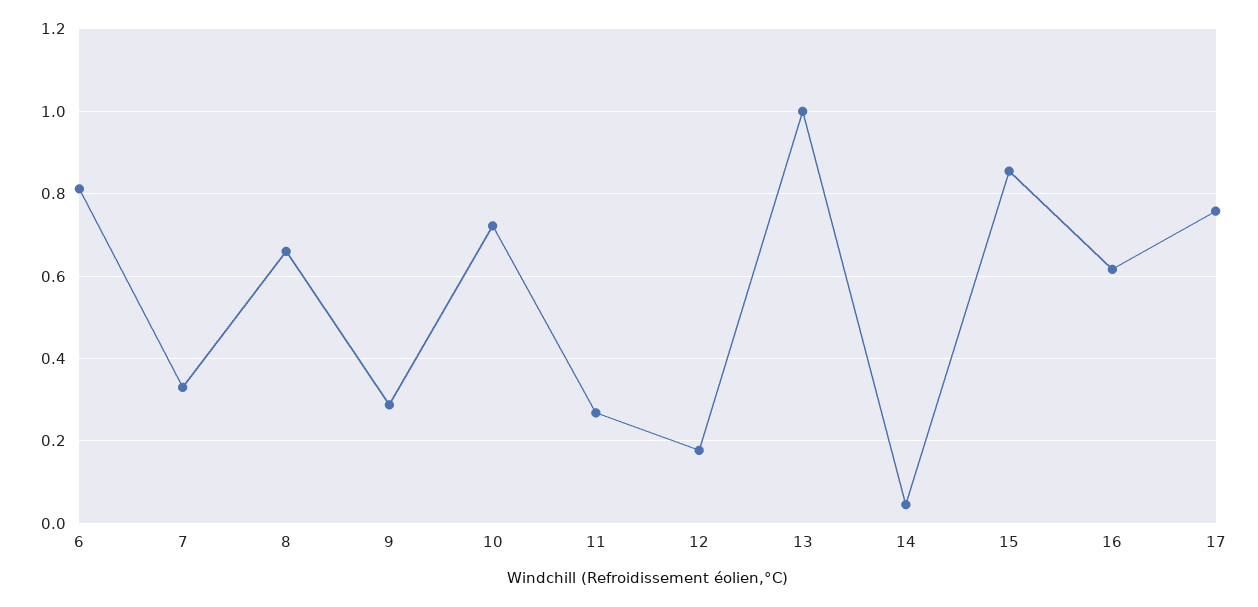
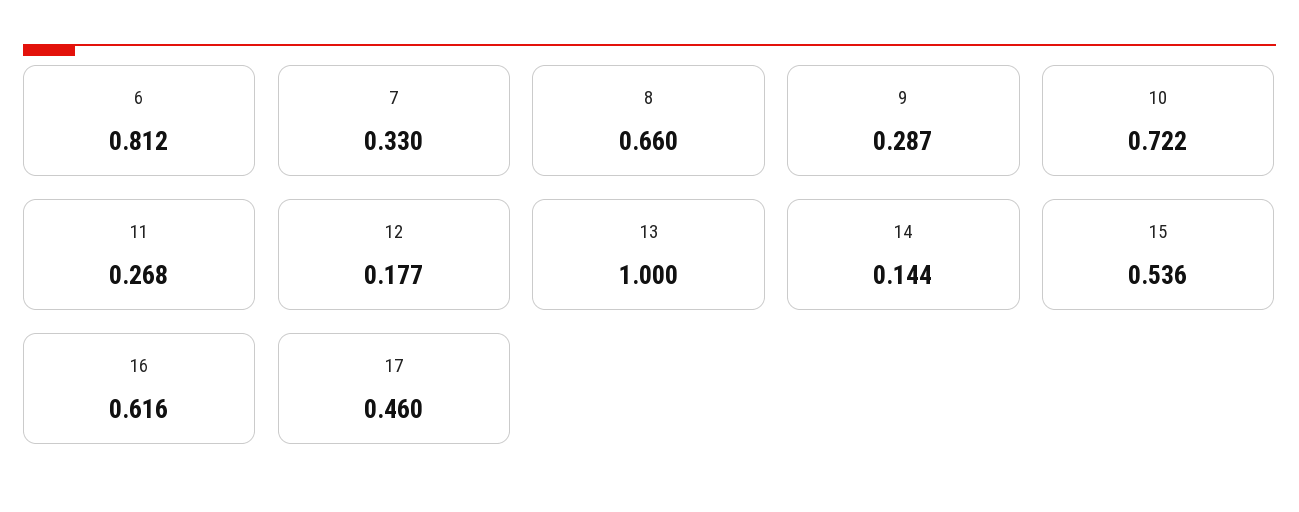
14: 0.04 -> 0.144
15: 0.86 -> 0.536
17: 0.76 -> 0.46

